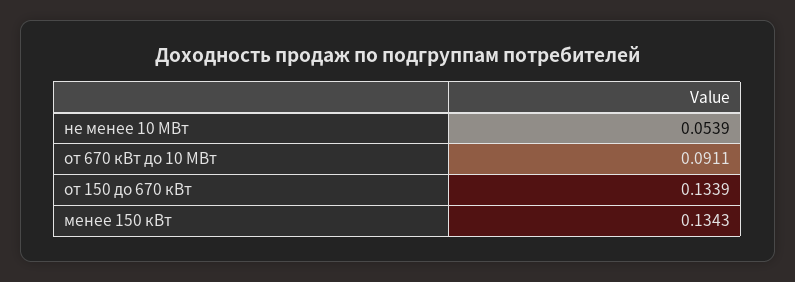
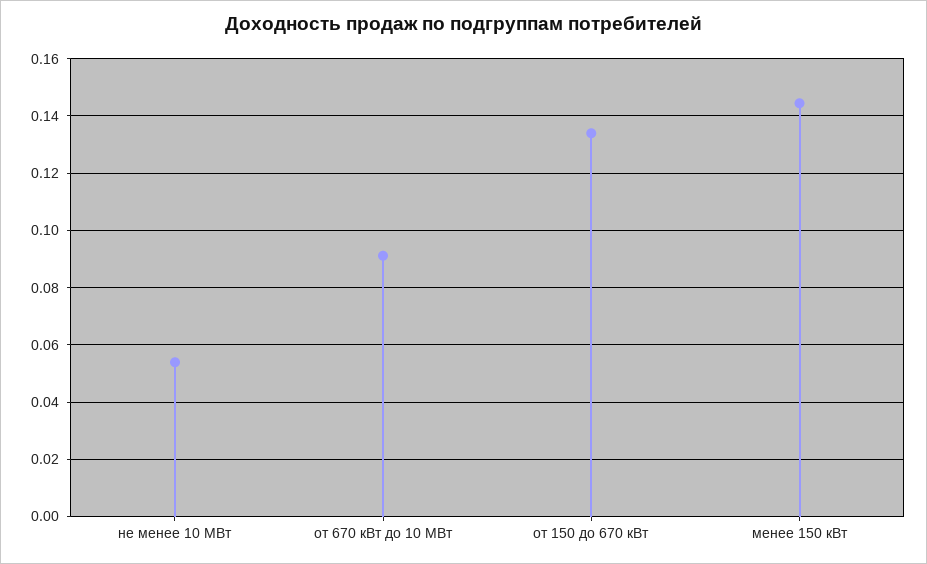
менее 150 кВт: 0.1343 -> 0.145

